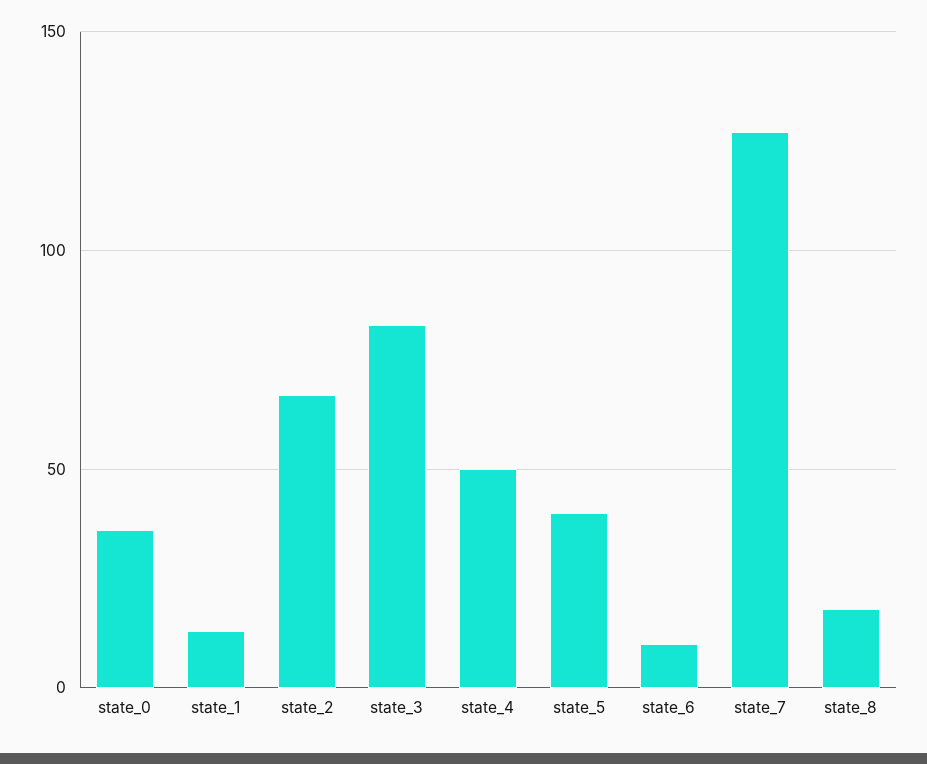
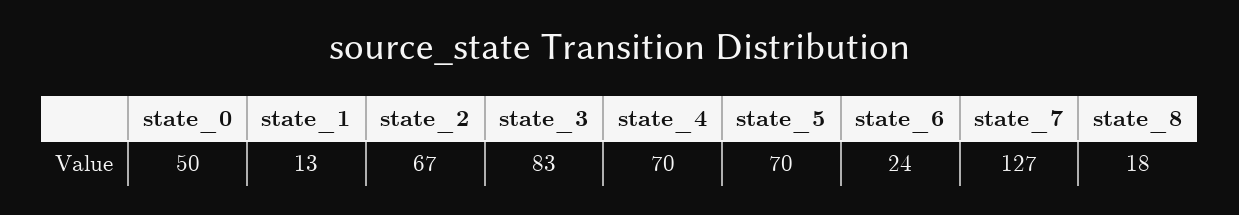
state_0: 35 -> 50
state_4: 50 -> 70
state_5: 40 -> 70
state_6: 10 -> 24

